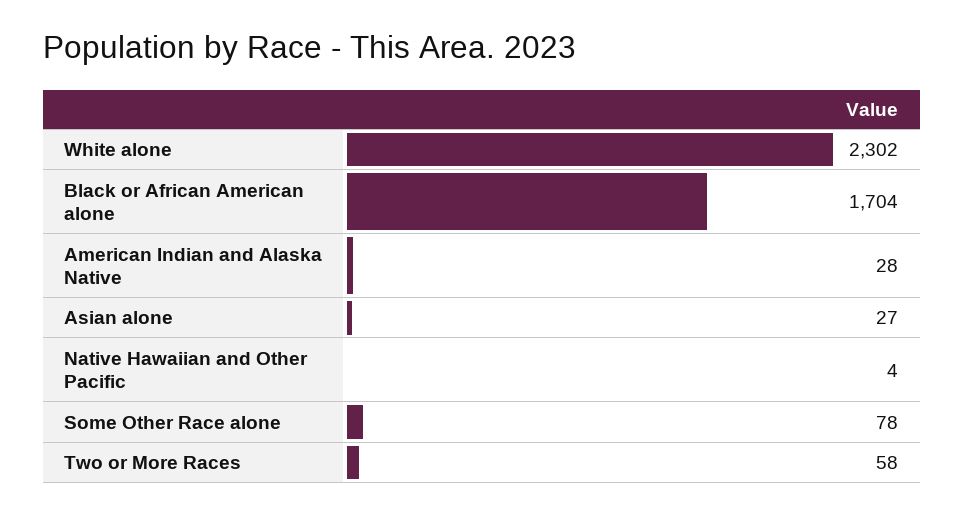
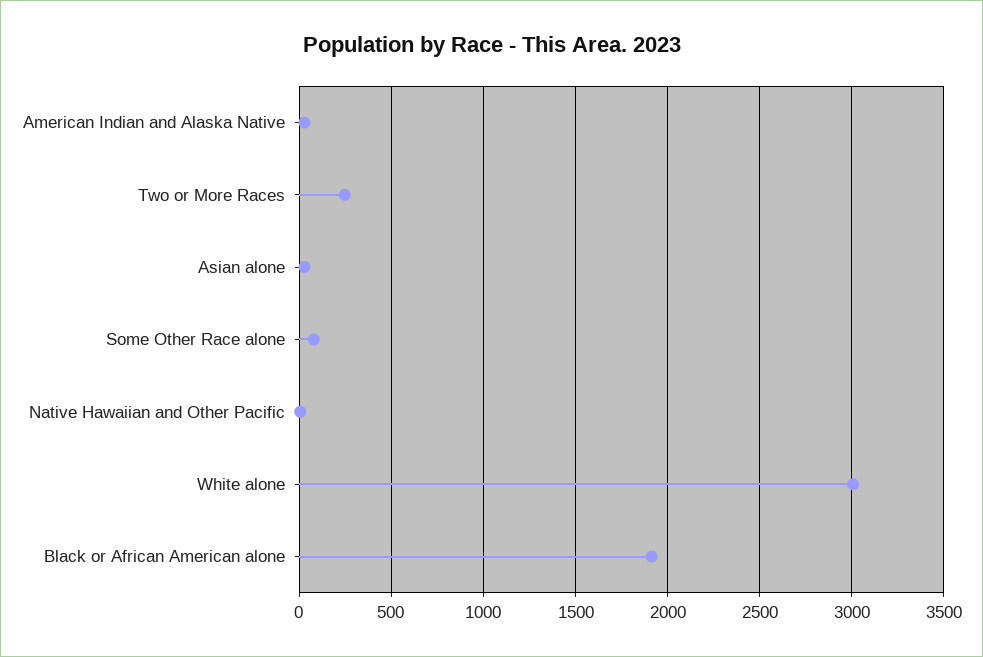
White alone: 2302 -> 3000
Black or African American alone: 1704 -> 1900
Two or More Races: 58 -> 250

